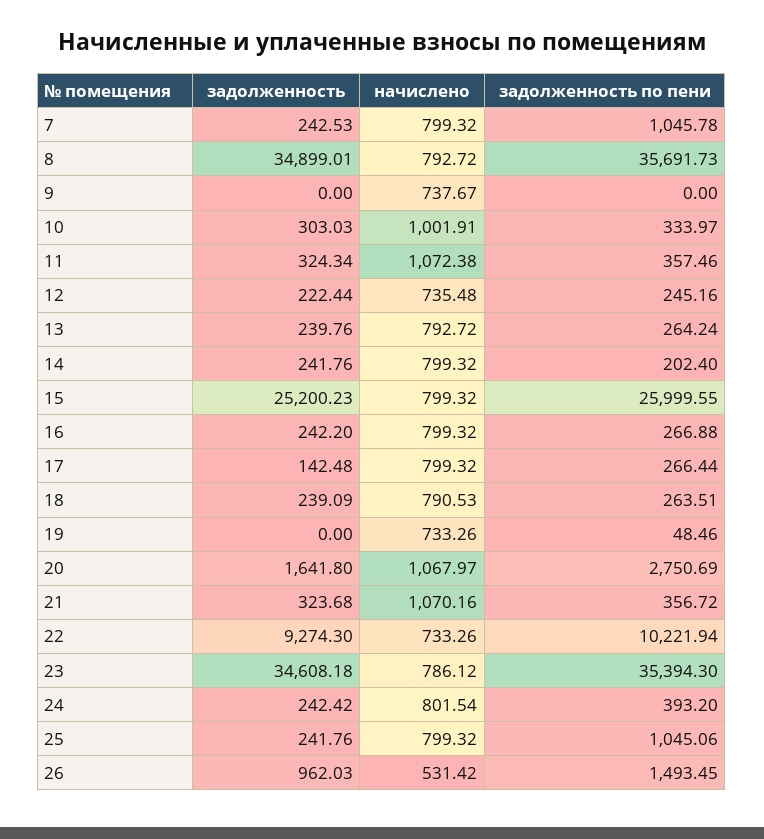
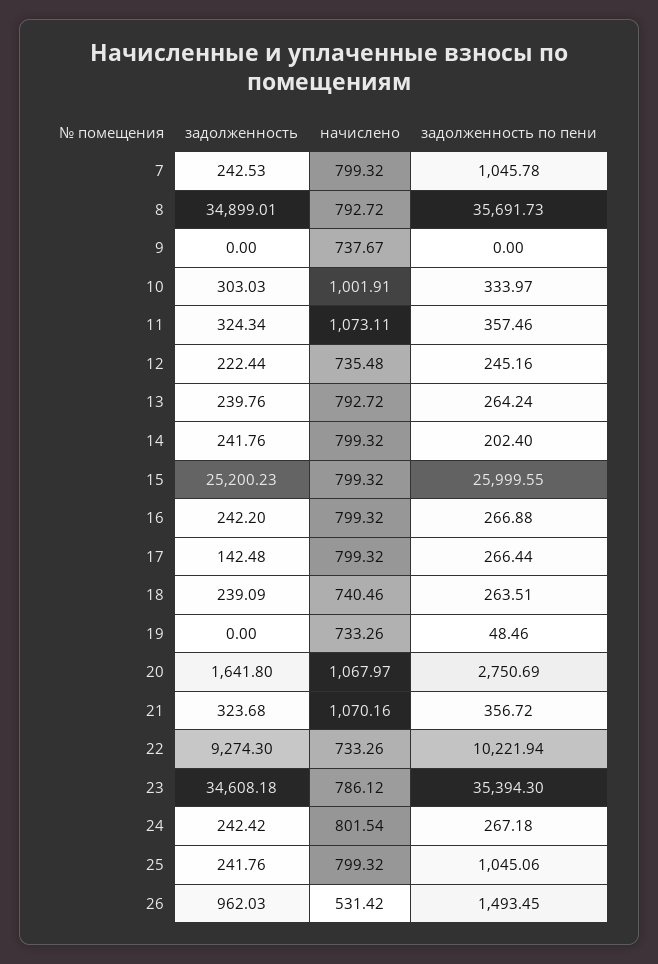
начислено, 11: 1072.38 -> 1073.11
начислено, 18: 790.53 -> 740.46
задолженность по пени, 24: 393.2 -> 267.18

